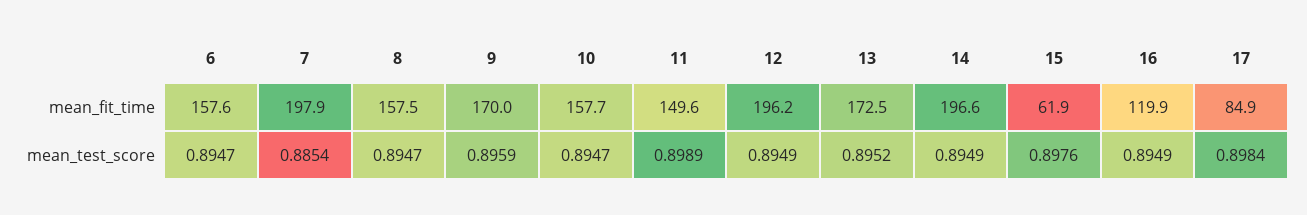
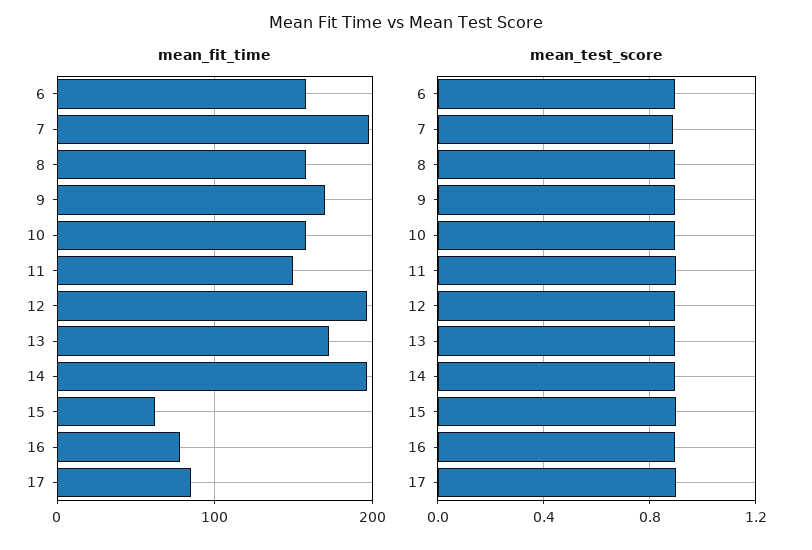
mean_fit_time, 16: 119.9 -> 80

